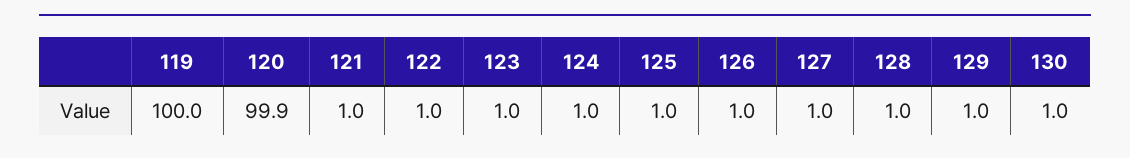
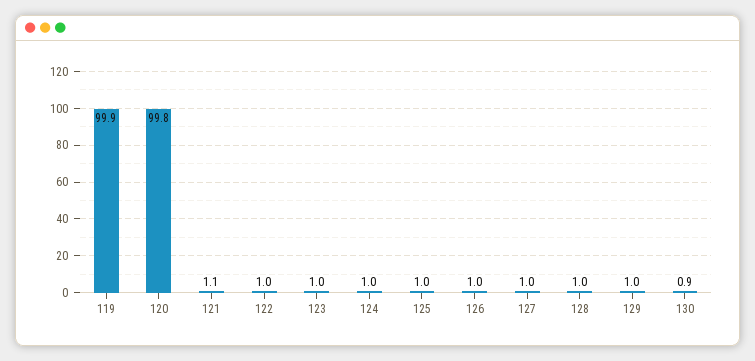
119: 100 -> 99.9
120: 99.9 -> 99.8
121: 1 -> 1.1
130: 1 -> 0.9

